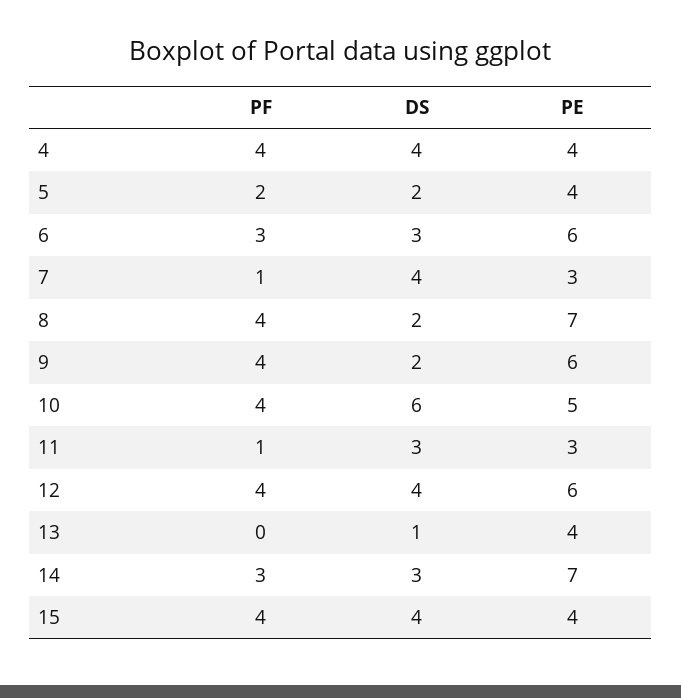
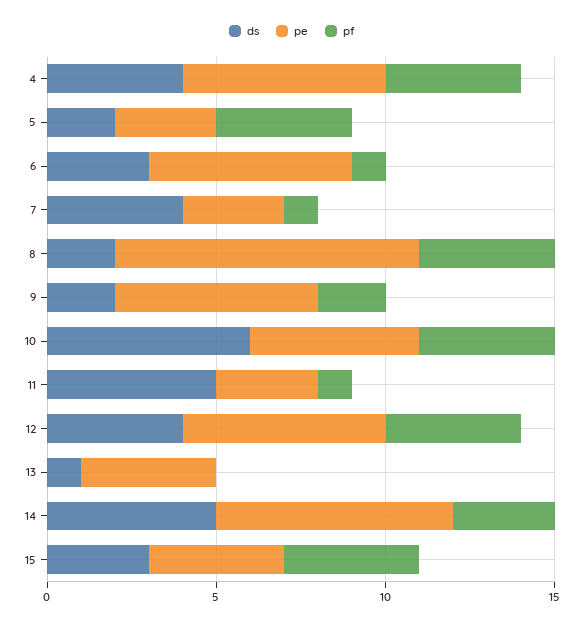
PE, 4: 4 -> 6
PF, 5: 2 -> 4
PE, 5: 4 -> 3
PF, 6: 3 -> 1
PE, 8: 7 -> 9
PF, 9: 4 -> 2
DS, 11: 3 -> 5
DS, 14: 3 -> 5
DS, 15: 4 -> 3

